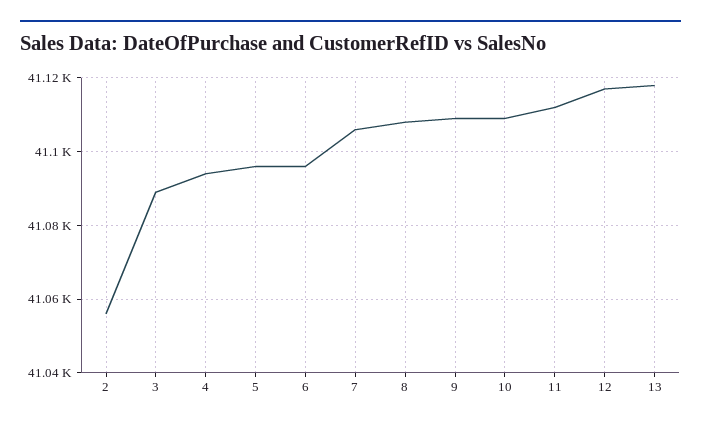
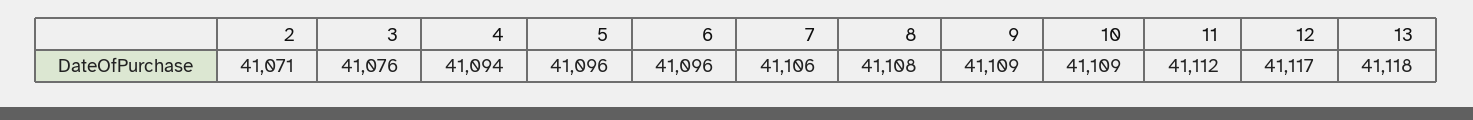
2: 41055 -> 41071
3: 41090 -> 41076

